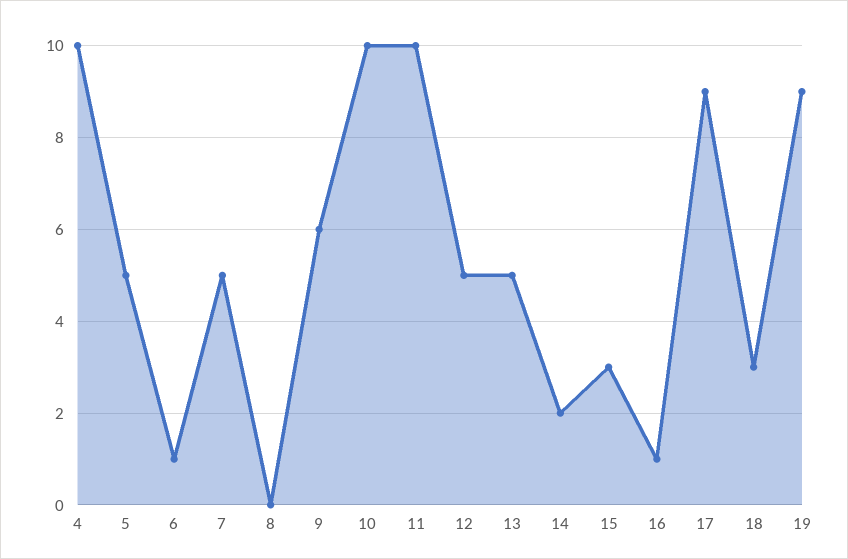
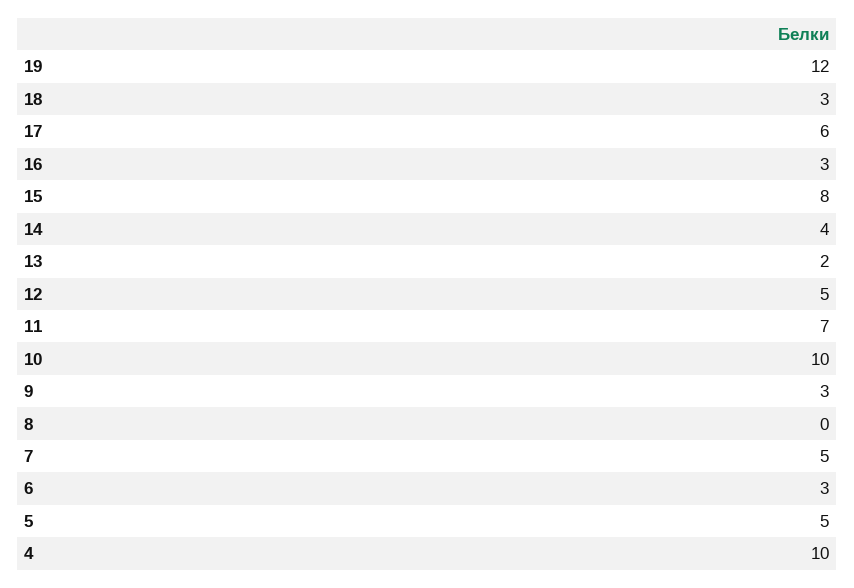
6: 1 -> 3
9: 6 -> 3
11: 10 -> 7
13: 5 -> 2
14: 2 -> 4
15: 3 -> 8
16: 1 -> 3
17: 9 -> 6
19: 9 -> 12

